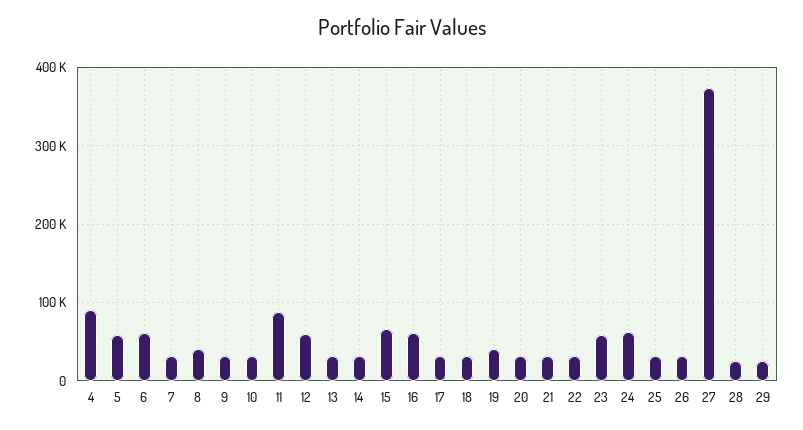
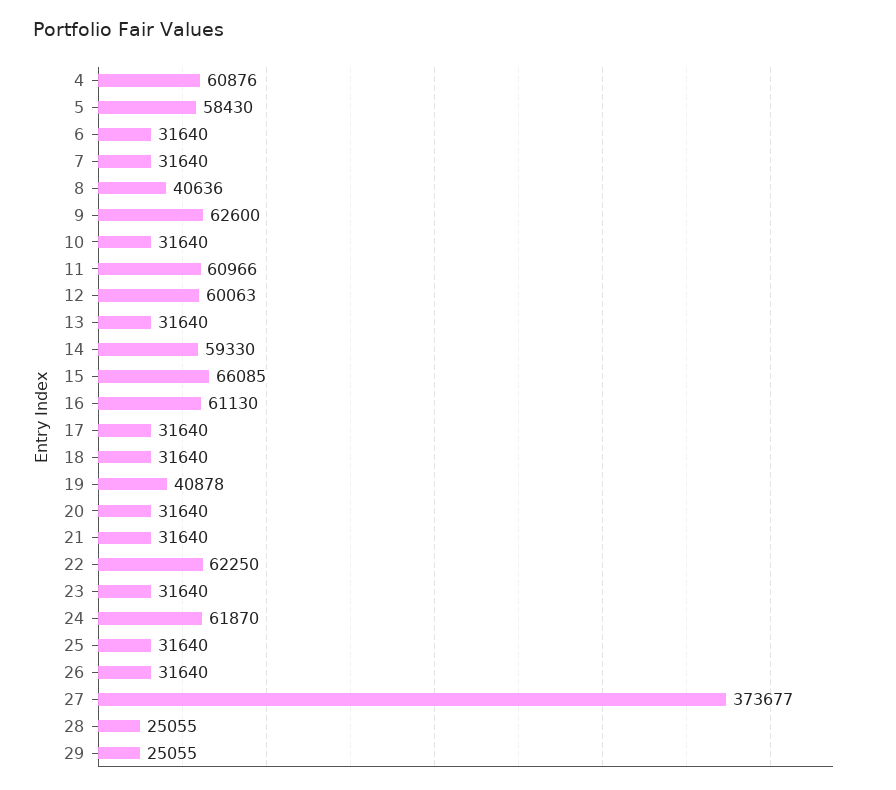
4: 90000 -> 60876
6: 60000 -> 31640
9: 30000 -> 62600
11: 90000 -> 60966
14: 30000 -> 59330
22: 30000 -> 62250
23: 60000 -> 31640

